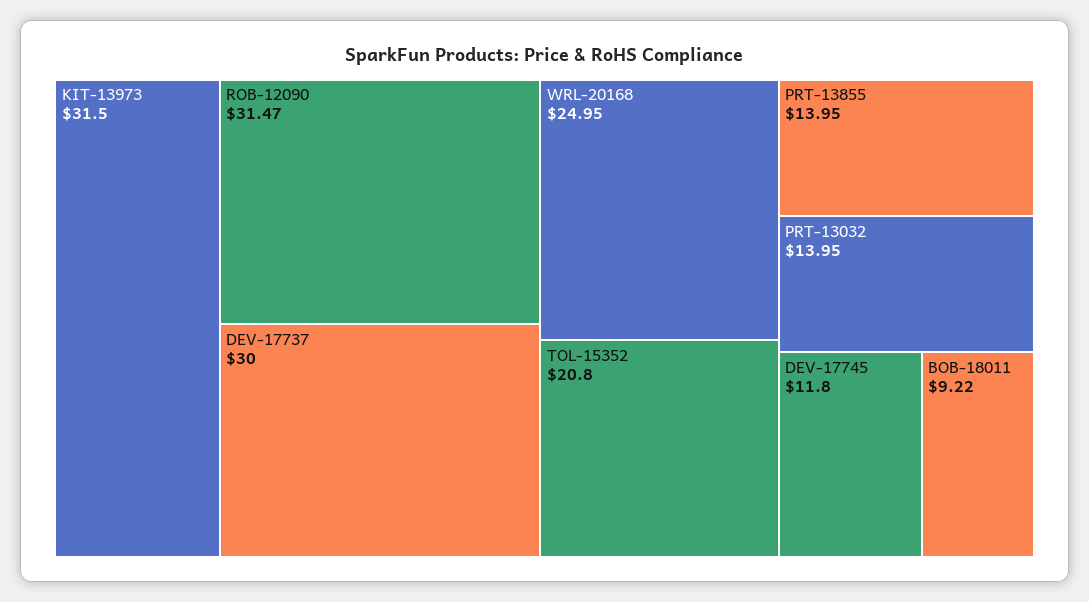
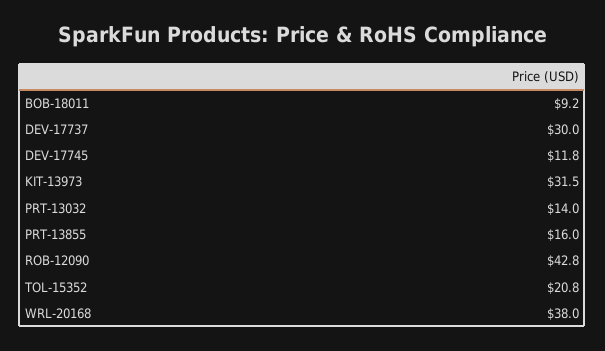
ROB-12090: 31.47 -> 42.8
WRL-20168: 24.95 -> 38
PRT-13855: 13.95 -> 16

